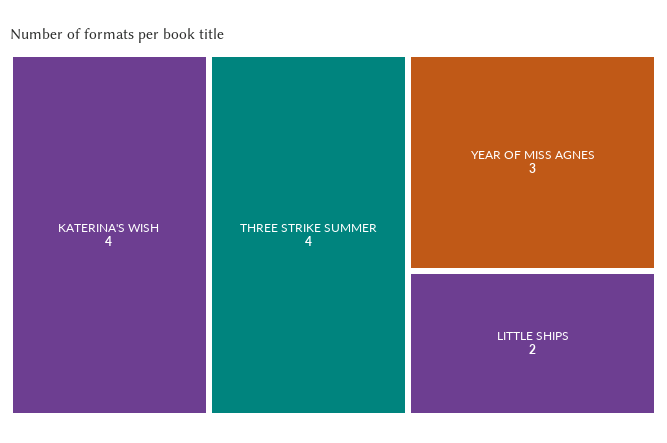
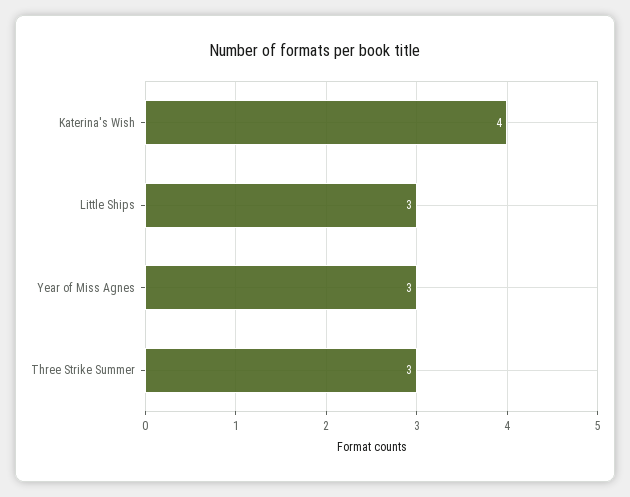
THREE STRIKE SUMMER: 4 -> 3
LITTLE SHIPS: 2 -> 3

